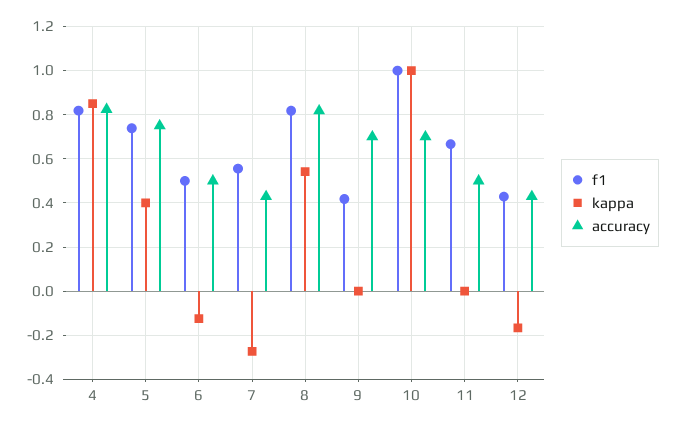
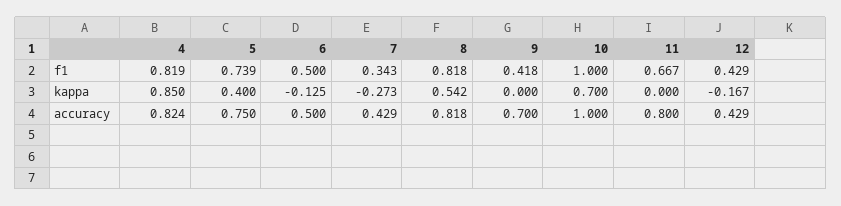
f1, 7: 0.55 -> 0.343
kappa, 10: 1 -> 0.7
accuracy, 10: 0.7 -> 1
accuracy, 11: 0.5 -> 0.8

